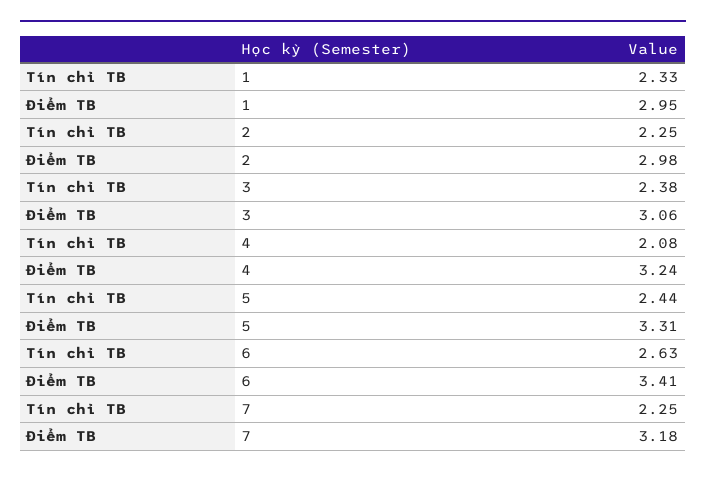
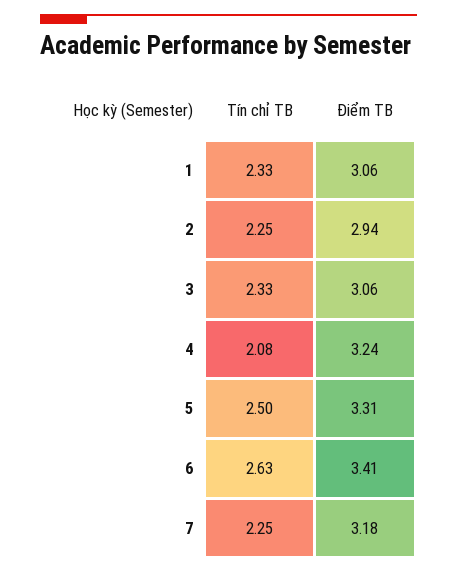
Điểm TB, 1: 2.95 -> 3.06
Điểm TB, 2: 2.98 -> 2.94
Tín chỉ TB, 3: 2.38 -> 2.33
Tín chỉ TB, 5: 2.44 -> 2.5

